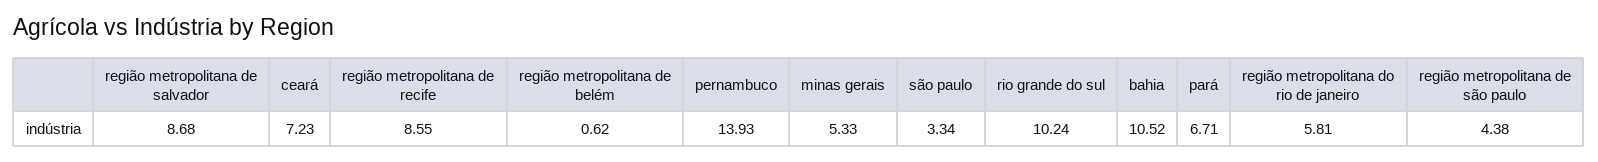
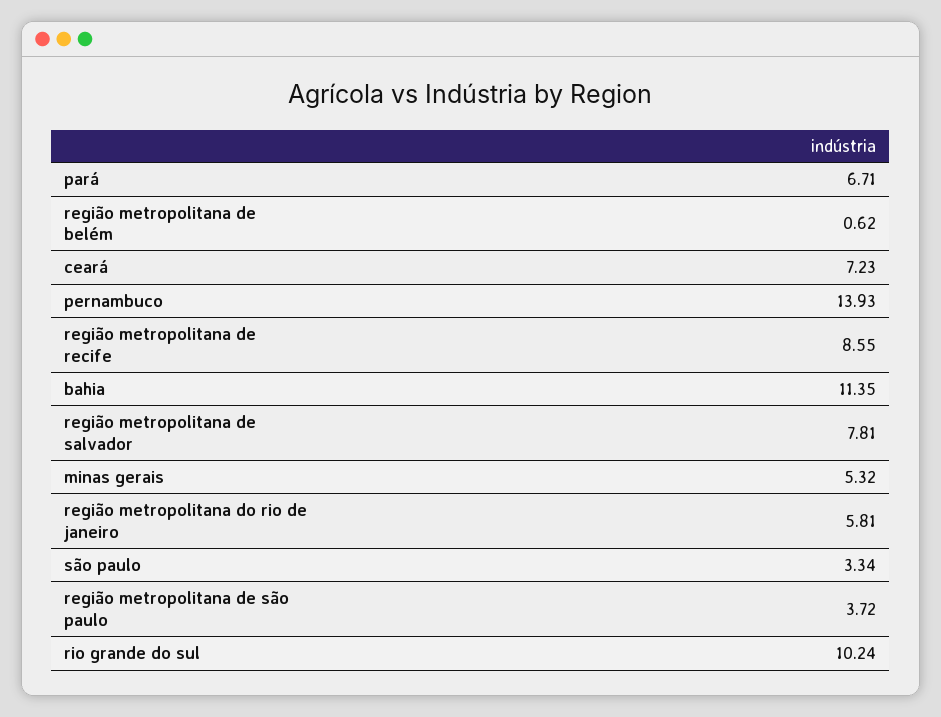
região metropolitana de salvador: 8.68 -> 7.81
minas gerais: 5.33 -> 5.32
bahia: 10.52 -> 11.35
região metropolitana de são paulo: 4.38 -> 3.72

